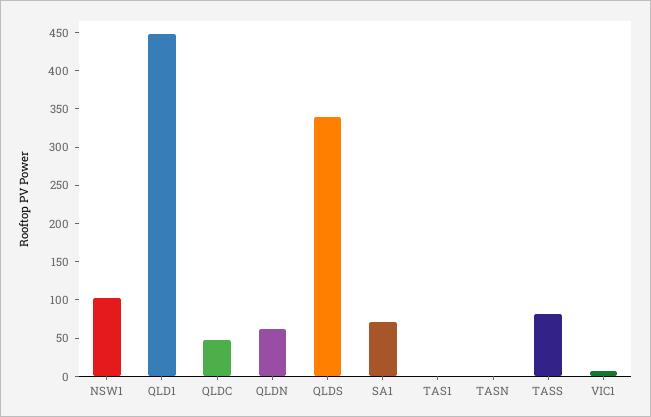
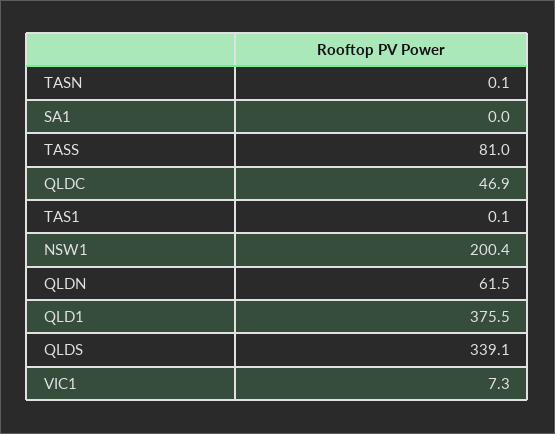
NSW1: 100 -> 200.4
QLD1: 450 -> 375.5
SA1: 75 -> 0

